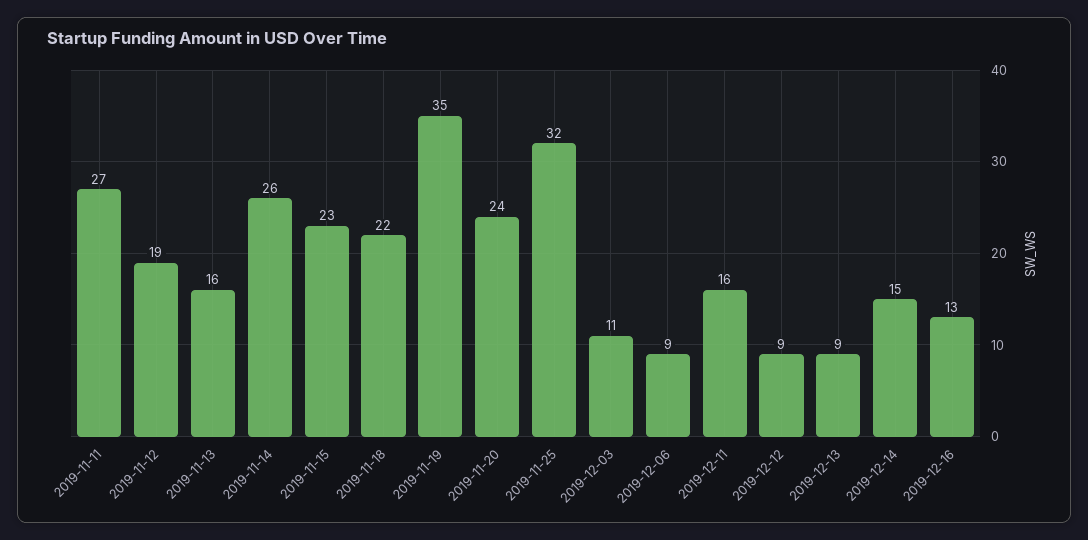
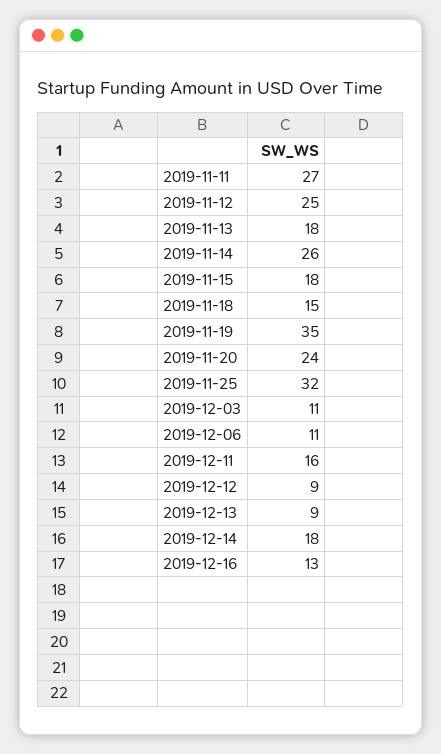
2019-11-12: 19 -> 25
2019-11-13: 16 -> 18
2019-11-15: 23 -> 18
2019-11-18: 22 -> 15
2019-12-06: 9 -> 11
2019-12-14: 15 -> 18

